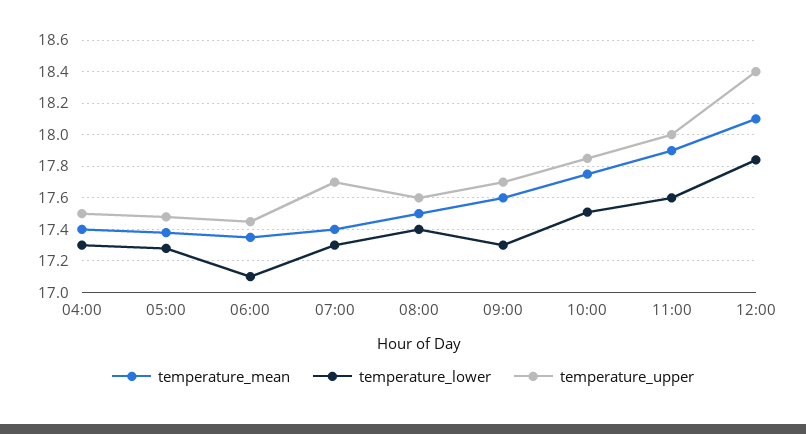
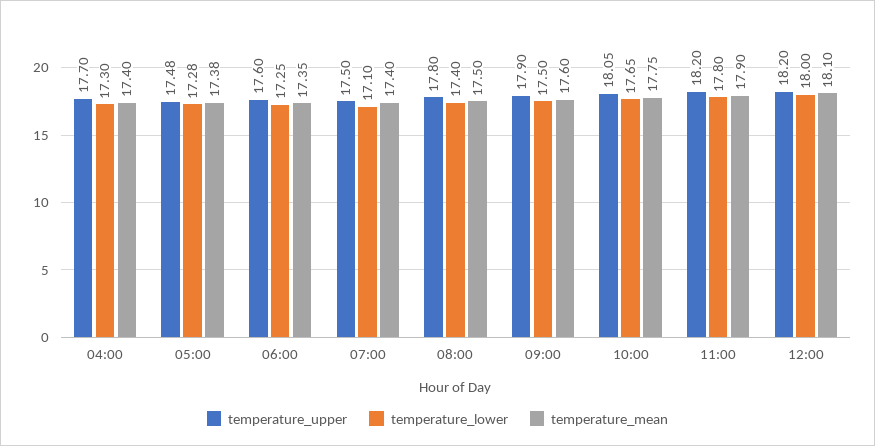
temperature_upper, 04:00: 17.5 -> 17.7
temperature_lower, 06:00: 17.1 -> 17.25
temperature_upper, 06:00: 17.45 -> 17.6
temperature_lower, 07:00: 17.3 -> 17.1
temperature_upper, 07:00: 17.7 -> 17.5
temperature_upper, 08:00: 17.6 -> 17.8
temperature_lower, 09:00: 17.3 -> 17.5
temperature_upper, 09:00: 17.7 -> 17.9
temperature_lower, 10:00: 17.5 -> 17.65
temperature_upper, 10:00: 17.85 -> 18.05
temperature_lower, 11:00: 17.6 -> 17.8
temperature_upper, 11:00: 18 -> 18.2
temperature_lower, 12:00: 17.85 -> 18
temperature_upper, 12:00: 18.4 -> 18.2

